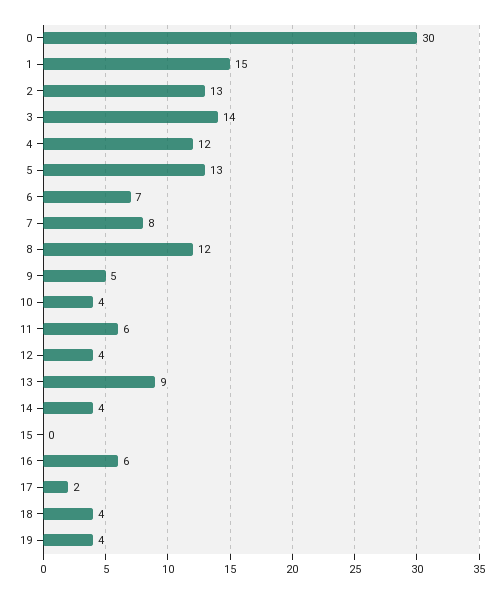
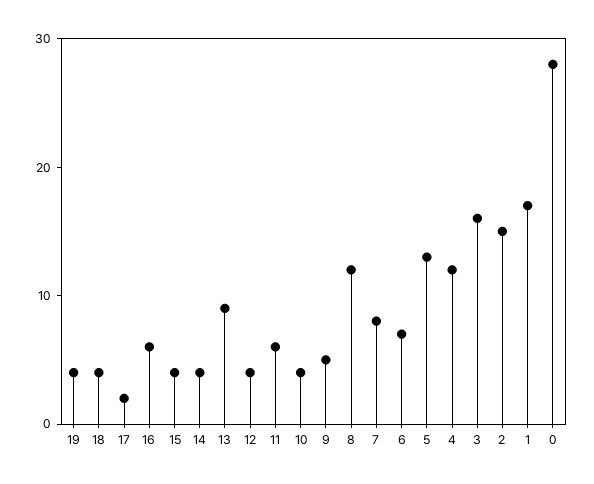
0: 30 -> 28
1: 15 -> 17
2: 13 -> 15
3: 14 -> 16
15: 0 -> 4

